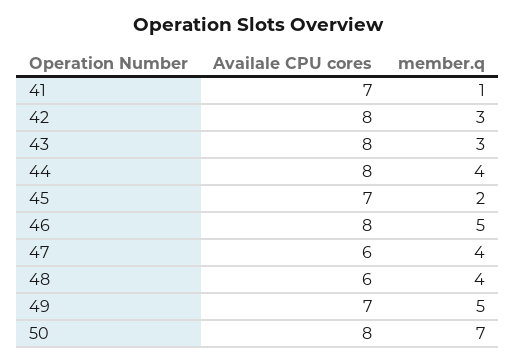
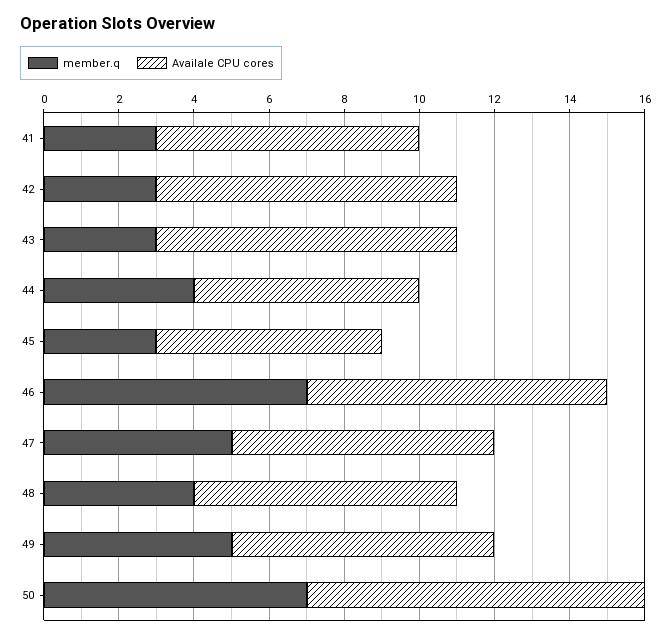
member.q, 41: 1 -> 3
Availale CPU cores, 44: 8 -> 6
Availale CPU cores, 45: 7 -> 6
member.q, 45: 2 -> 3
member.q, 46: 5 -> 7
Availale CPU cores, 47: 6 -> 7
member.q, 47: 4 -> 5
Availale CPU cores, 48: 6 -> 7
Availale CPU cores, 50: 8 -> 9

